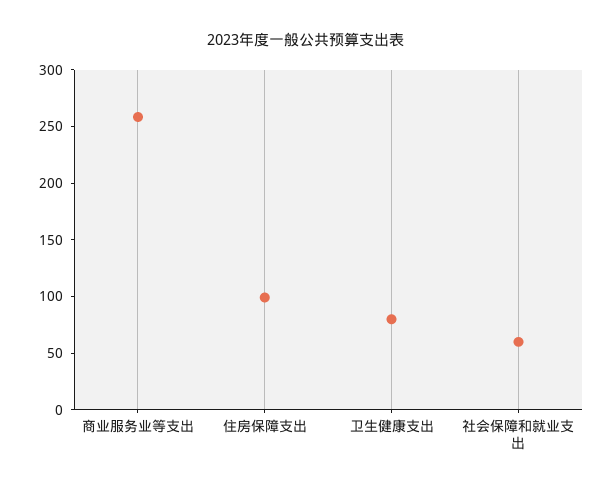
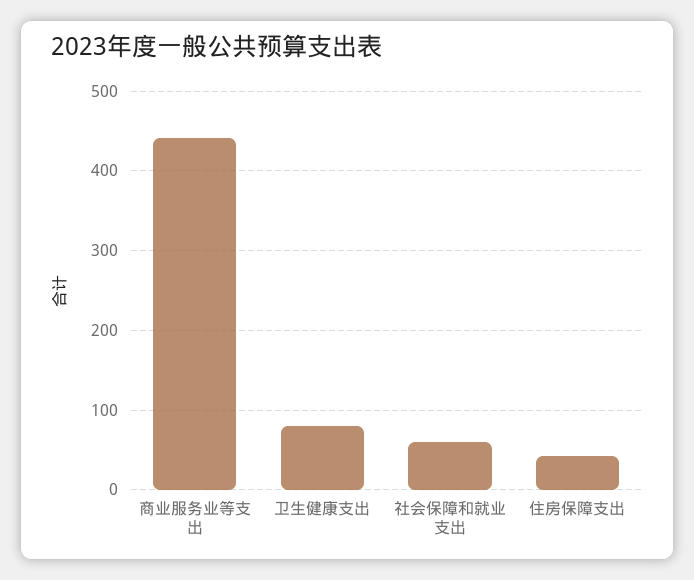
商业服务业等支出: 260 -> 440
住房保障支出: 100 -> 40

